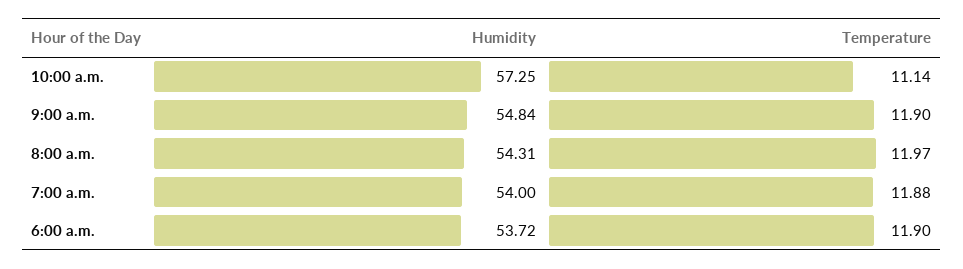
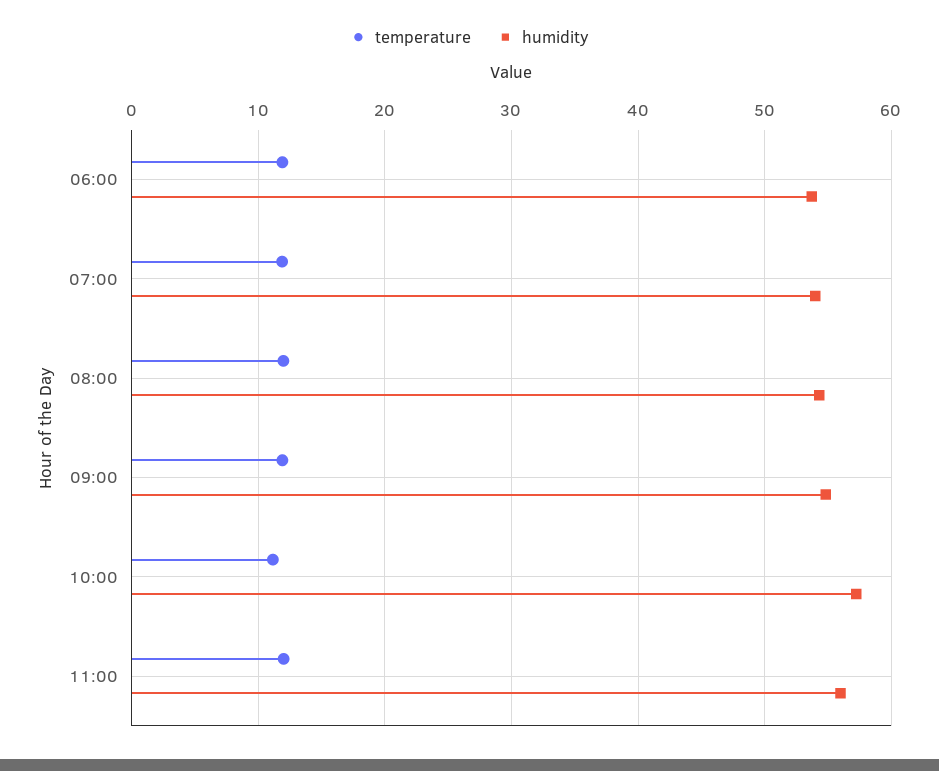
Temperature, 11:00: none -> 12
Humidity, 11:00: none -> 56

